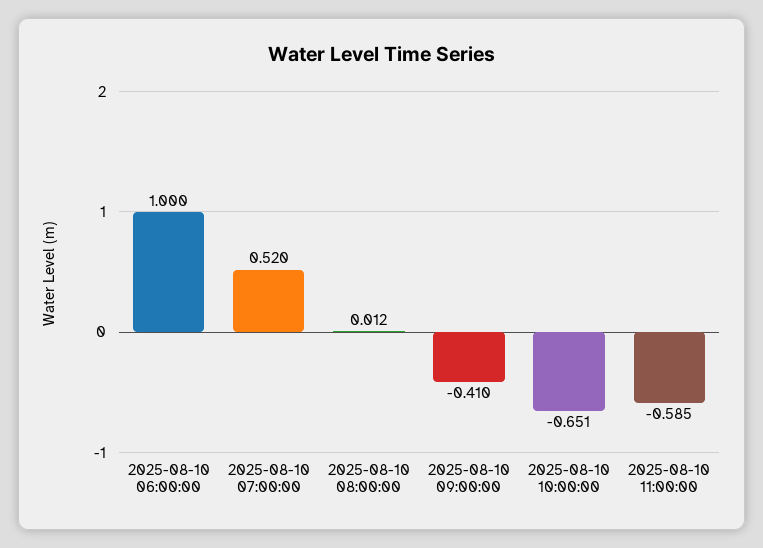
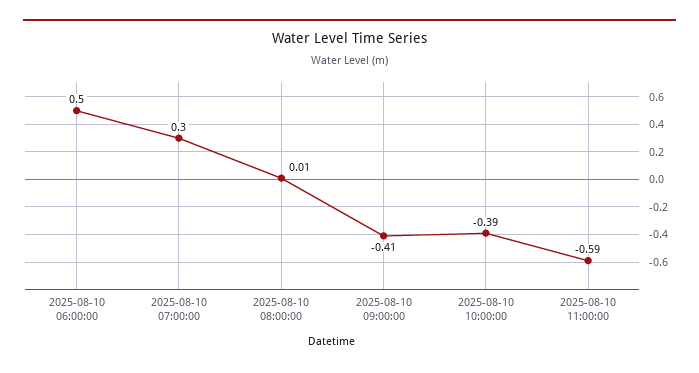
2025-08-10 06:00:00: 1 -> 0.5
2025-08-10 07:00:00: 0.52 -> 0.3
2025-08-10 10:00:00: -0.651 -> -0.39

